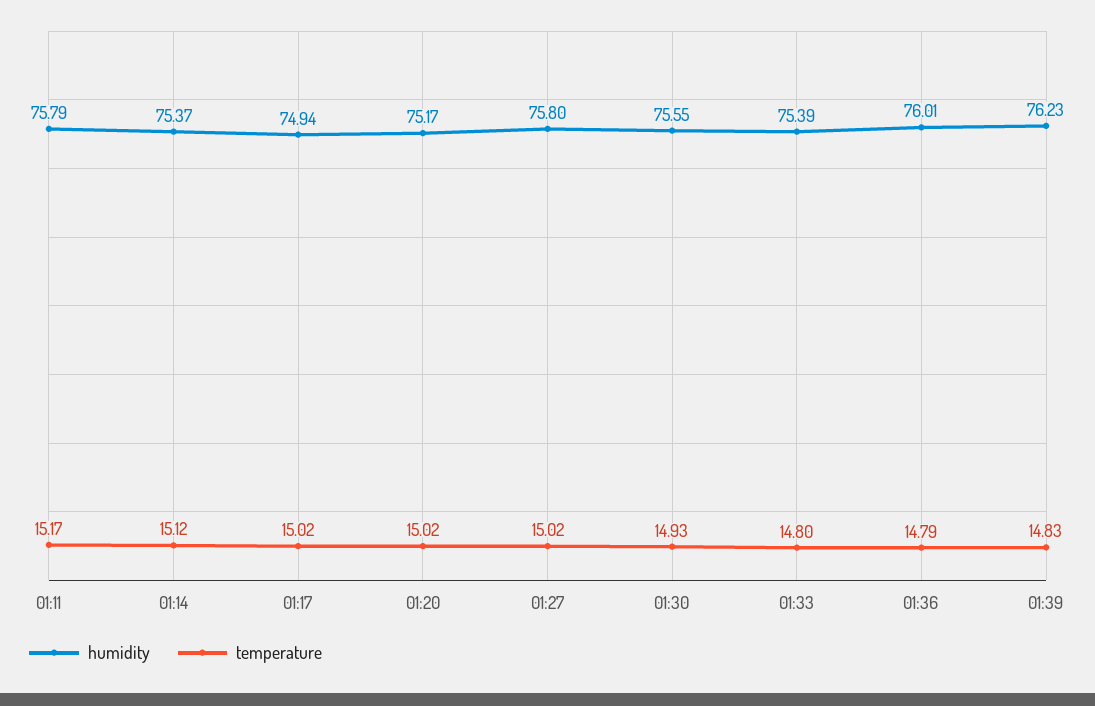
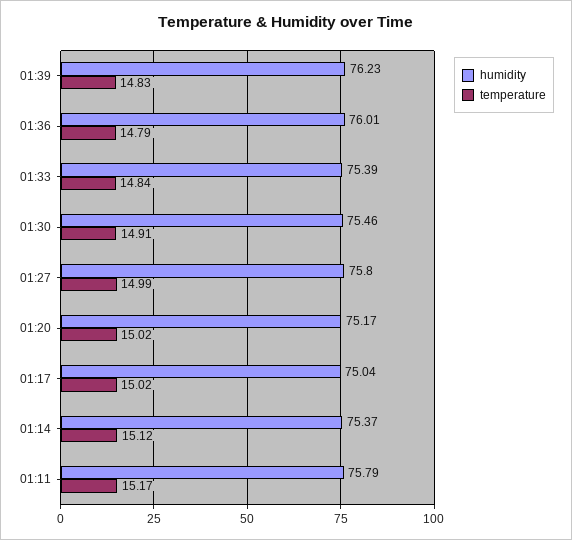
humidity, 01:17: 74.94 -> 75.04
temperature, 01:27: 15.02 -> 14.99
humidity, 01:30: 75.55 -> 75.46
temperature, 01:30: 14.93 -> 14.91
temperature, 01:33: 14.8 -> 14.84

